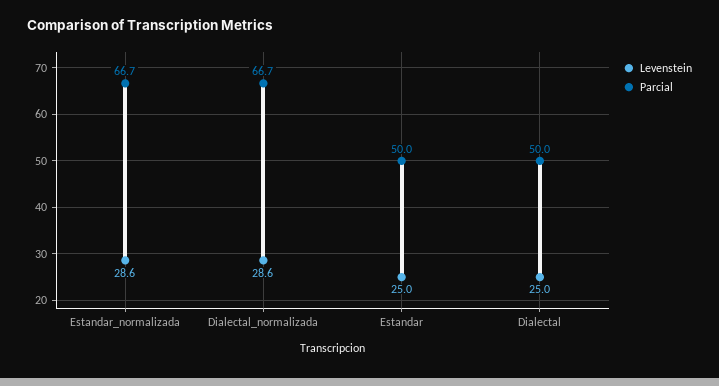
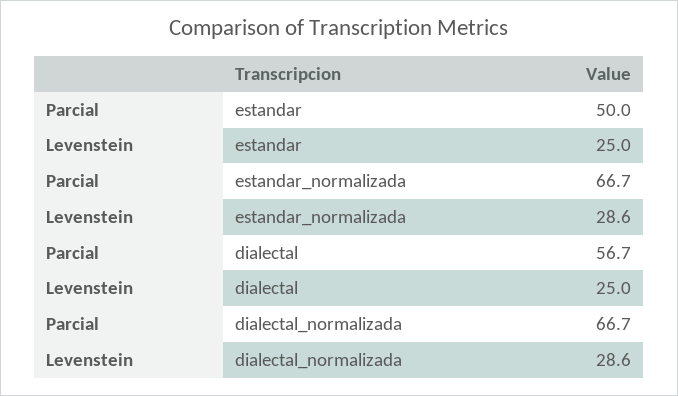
Parcial, Dialectal: 50 -> 56.7

